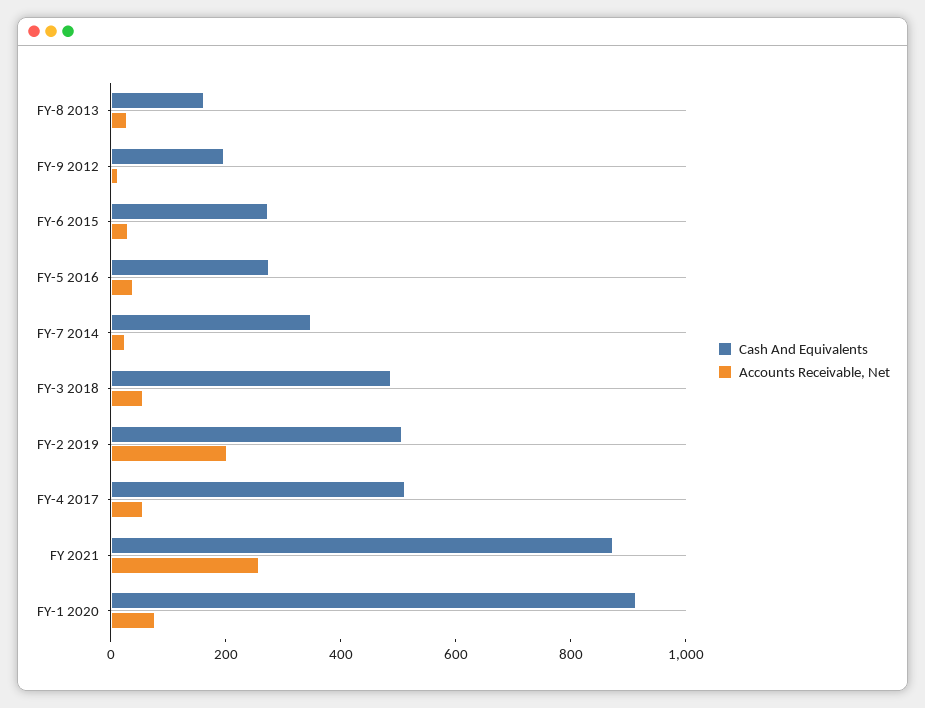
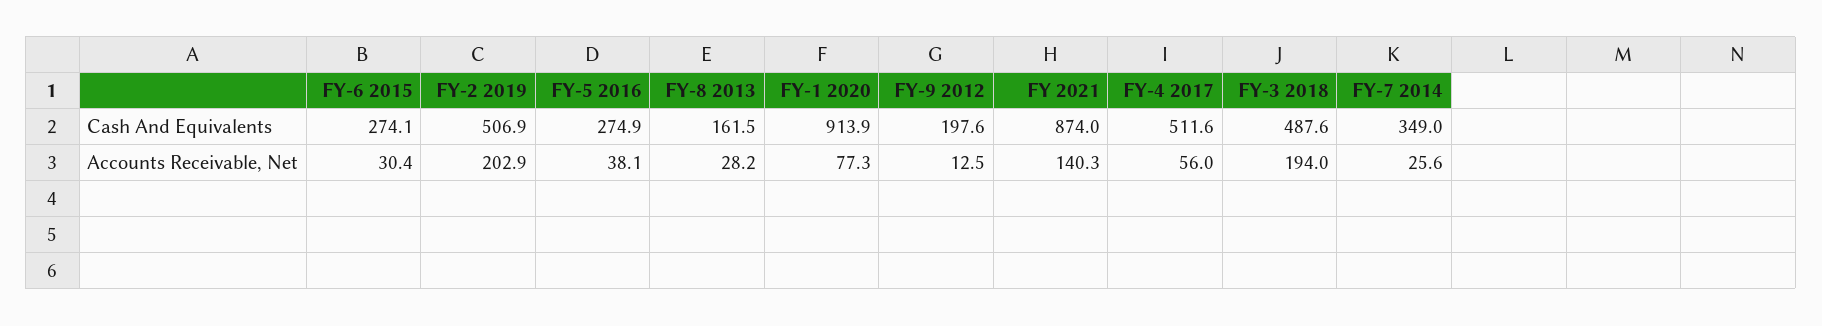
Accounts Receivable, Net, FY-3 2018: 50 -> 194
Accounts Receivable, Net, FY 2021: 250 -> 140.3

